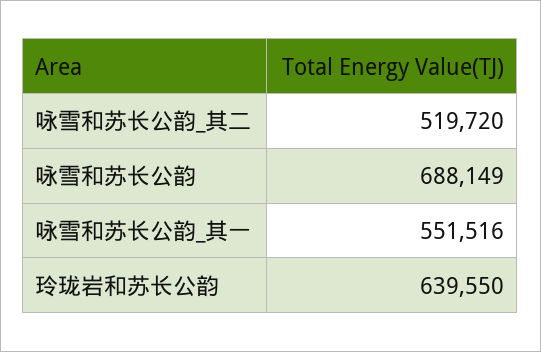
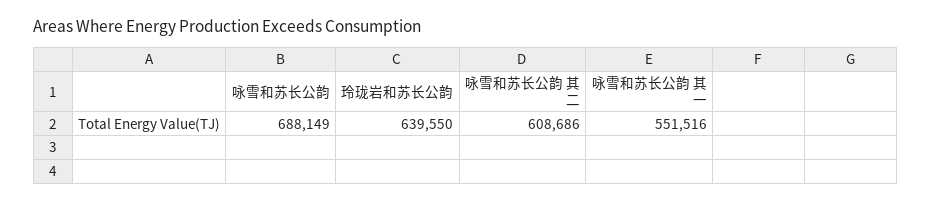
咏雪和苏长公韵_其二: 519720 -> 608686

